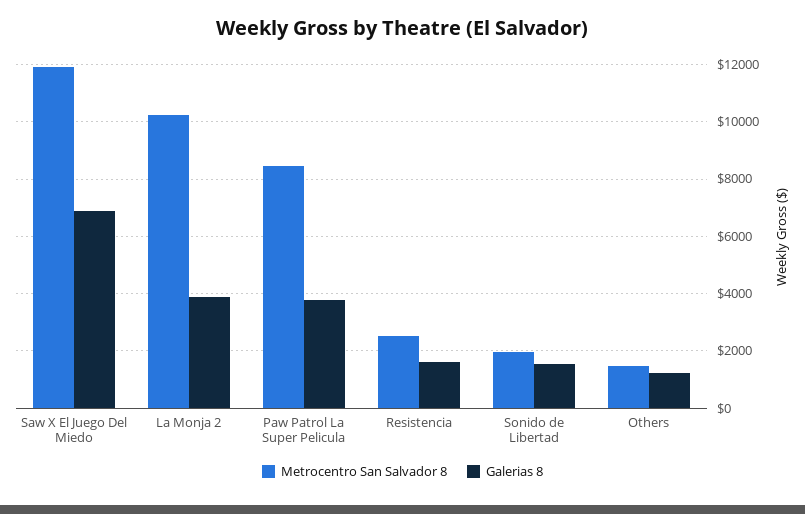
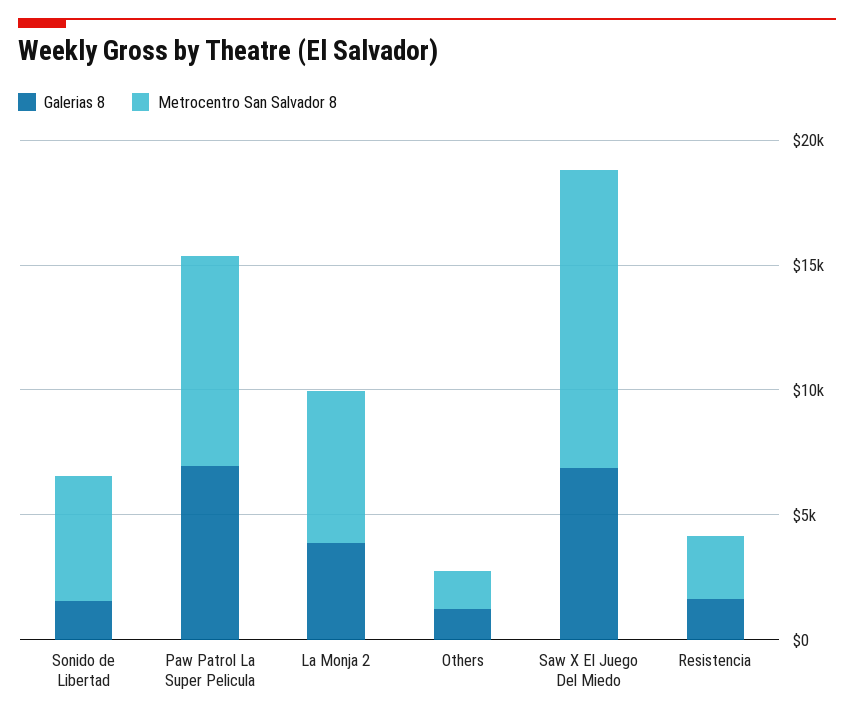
Metrocentro San Salvador 8, La Monja 2: 10250 -> 6000
Galerias 8, Paw Patrol La Super Pelicula: 3750 -> 7000
Metrocentro San Salvador 8, Sonido de Libertad: 2000 -> 5000

